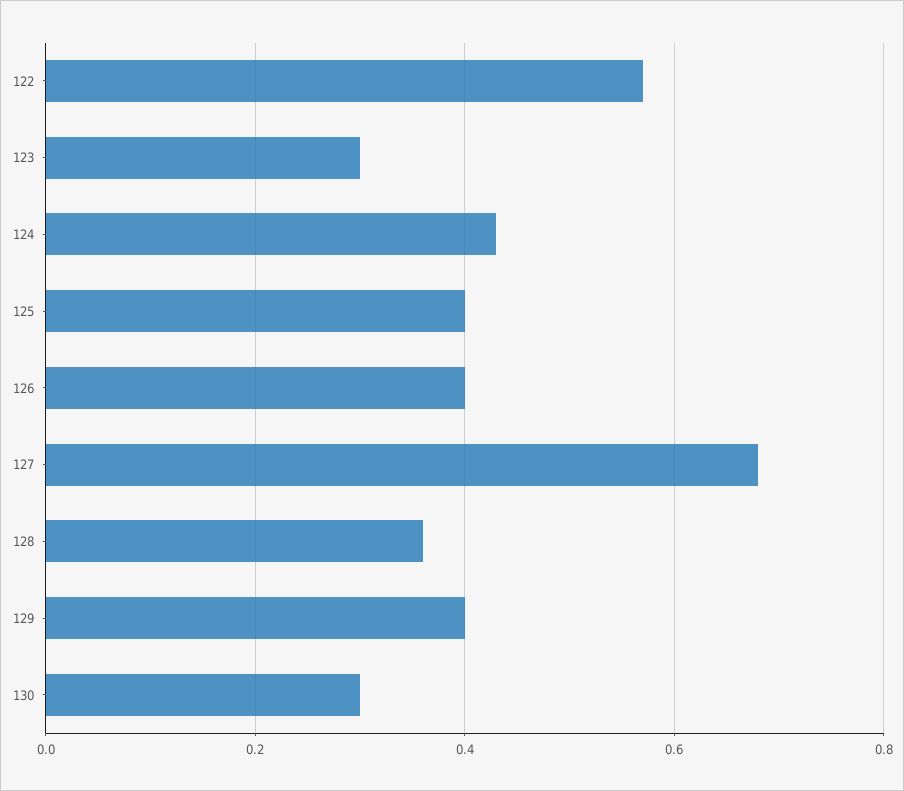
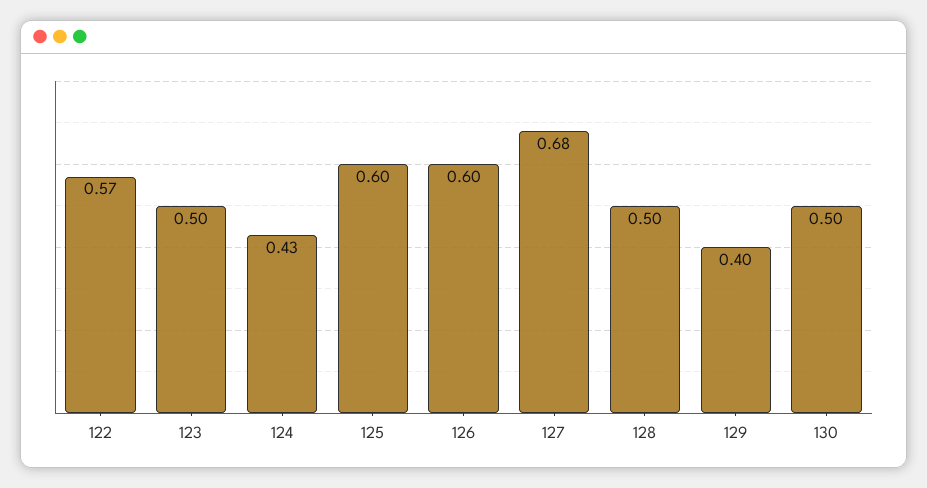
123: 0.3 -> 0.5
125: 0.4 -> 0.6
126: 0.4 -> 0.6
128: 0.35 -> 0.5
130: 0.3 -> 0.5

